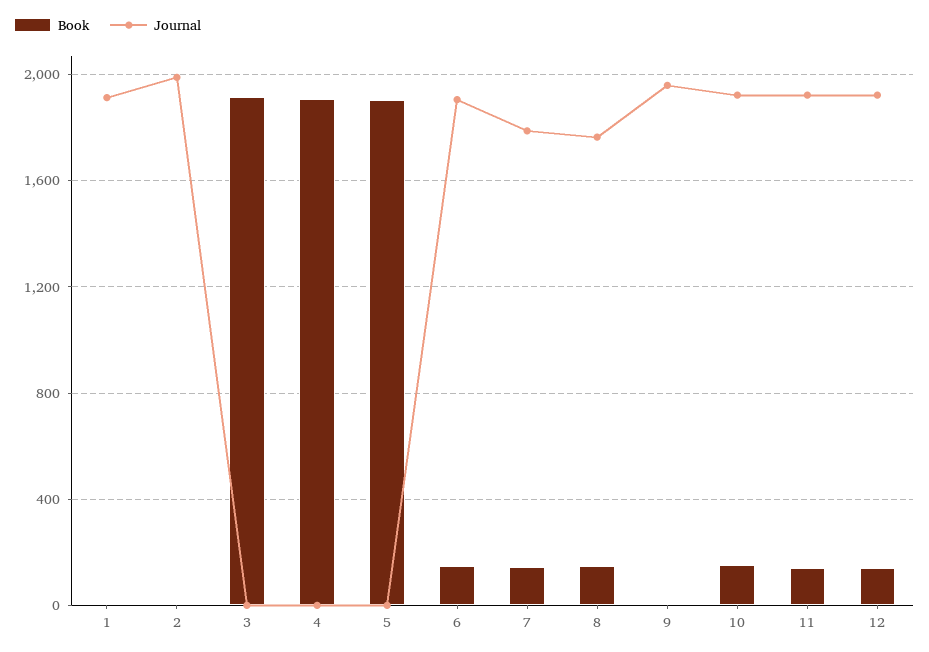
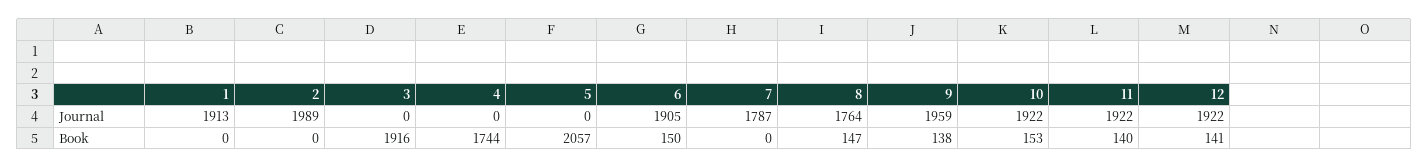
Book, 4: 1900 -> 1744
Book, 5: 1900 -> 2057
Book, 7: 150 -> 0
Book, 9: 0 -> 138

